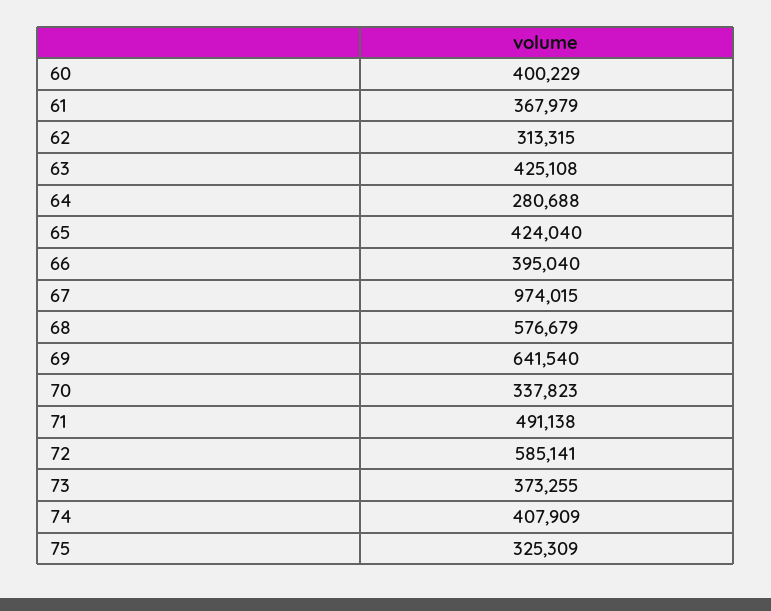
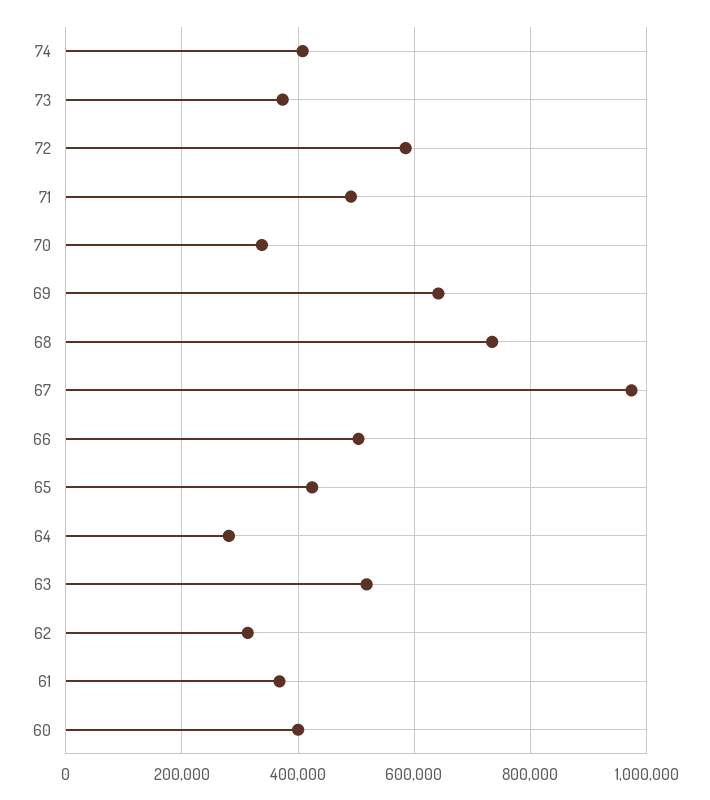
63: 425108 -> 520000
66: 395040 -> 500000
68: 576679 -> 740000
75: 325309 -> none

